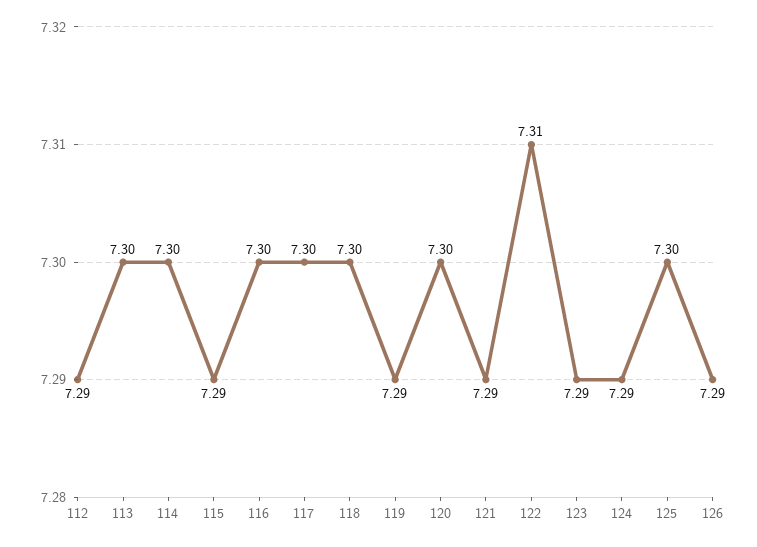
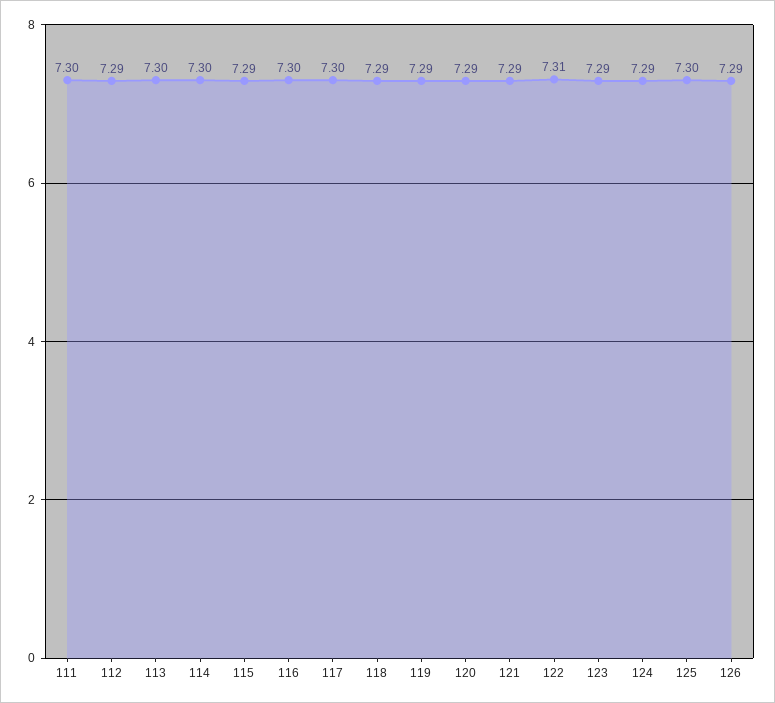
118: 7.3 -> 7.29
120: 7.3 -> 7.29
111: none -> 7.3

